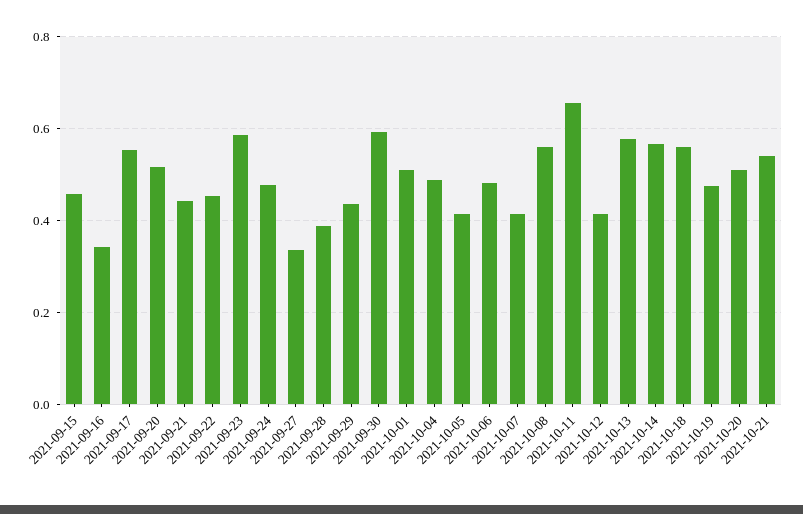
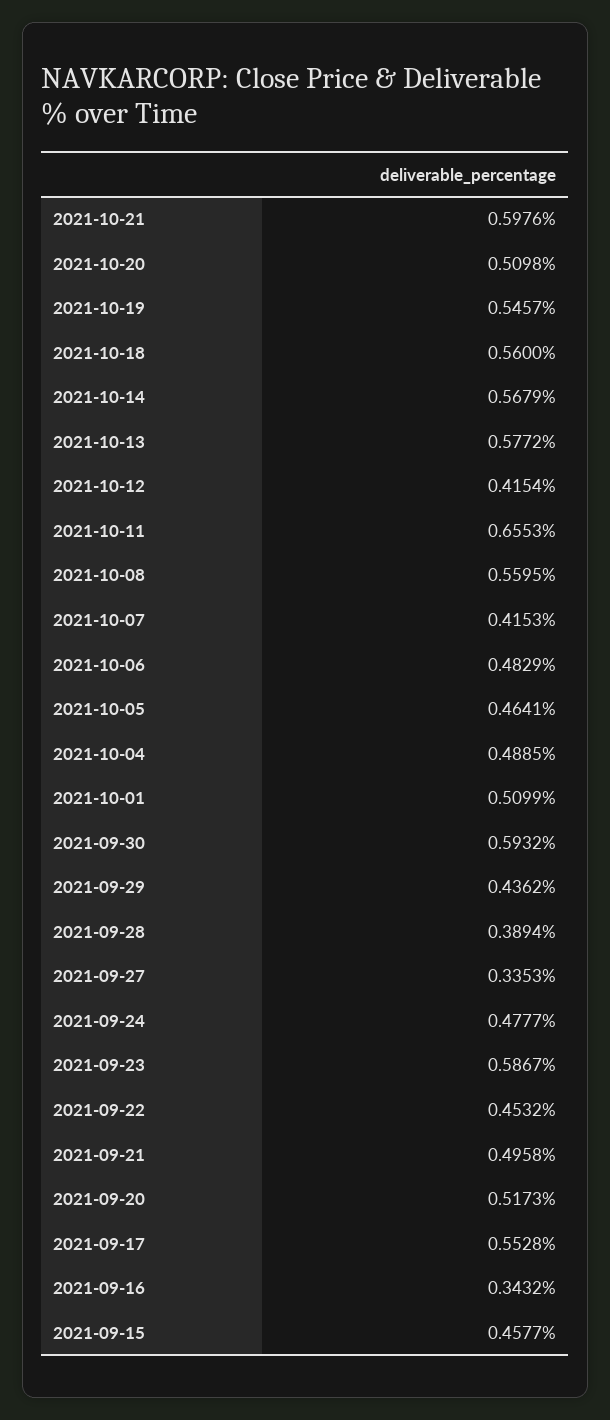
2021-09-21: 0.44 -> 0.4958
2021-10-05: 0.42 -> 0.4641
2021-10-19: 0.48 -> 0.5457
2021-10-21: 0.54 -> 0.5976

